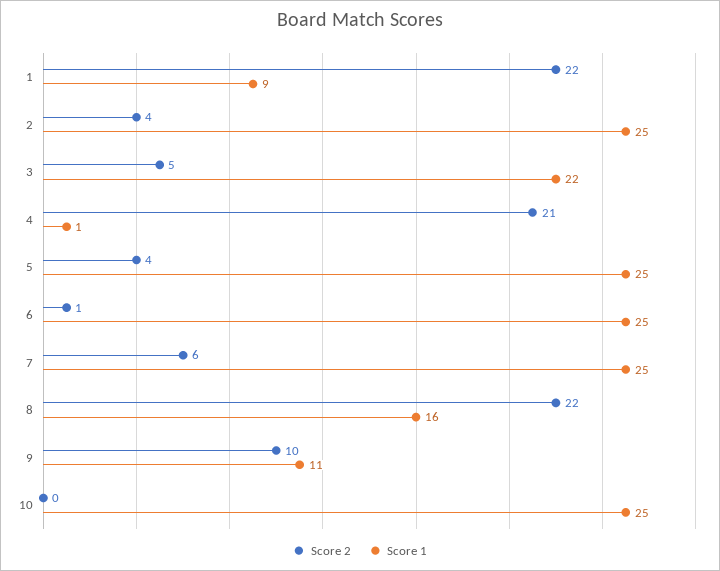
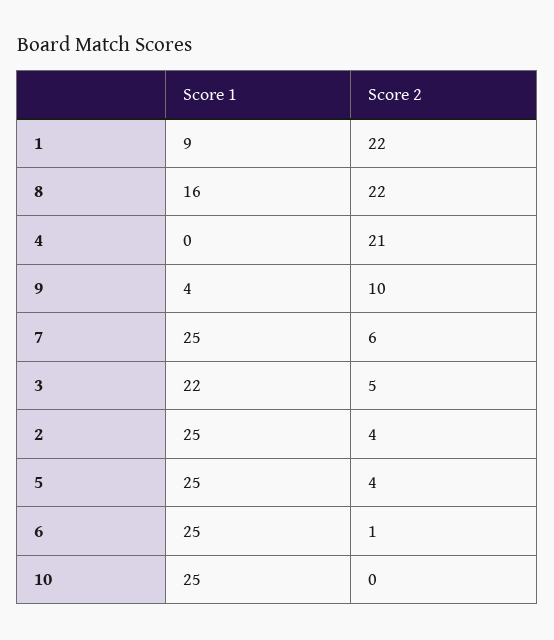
Score 1, 4: 1 -> 0
Score 1, 9: 11 -> 4

